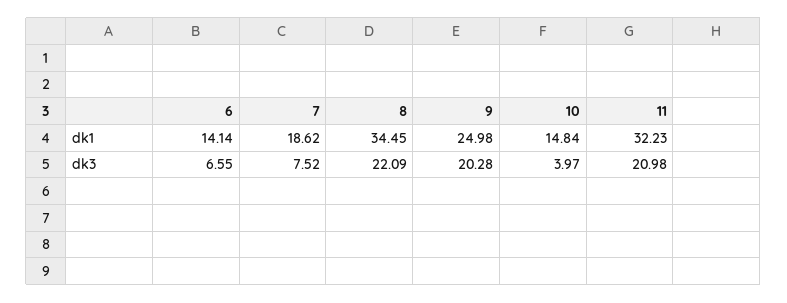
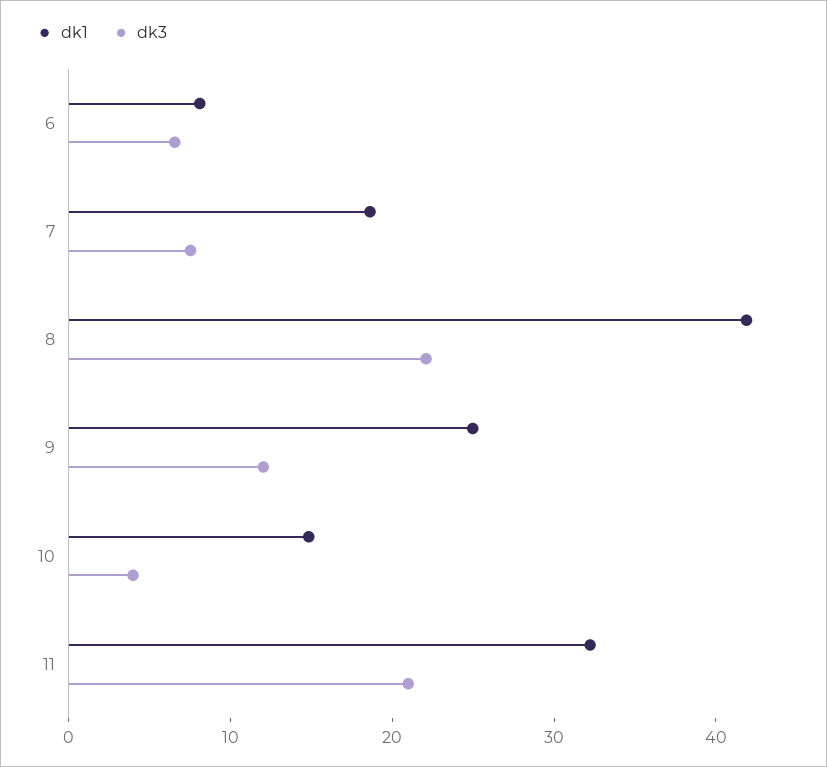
dk1, 6: 14.14 -> 8
dk1, 8: 34.45 -> 42
dk3, 9: 20.28 -> 12

